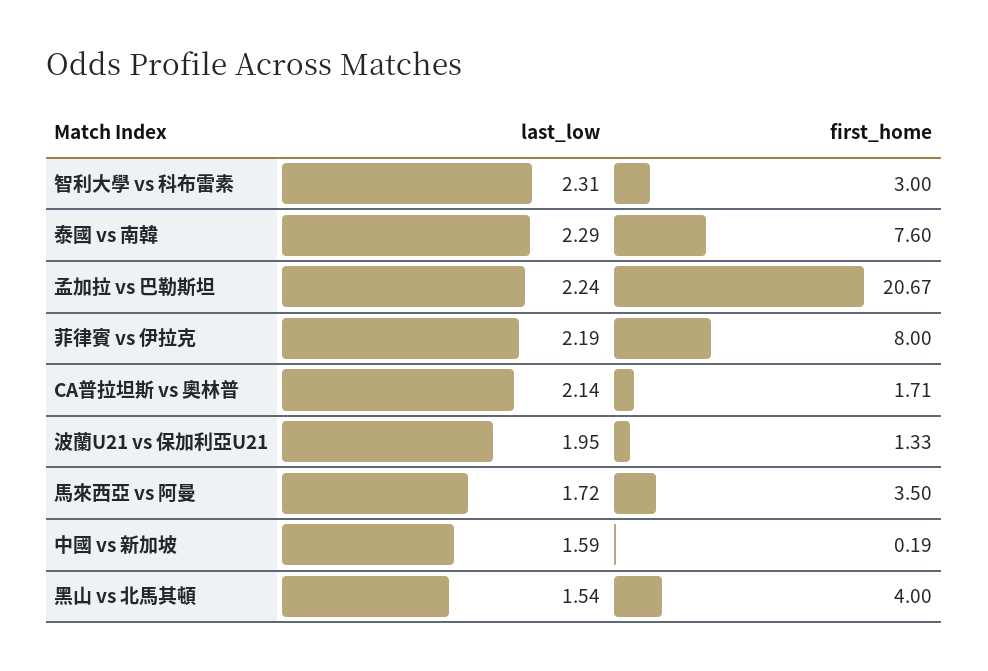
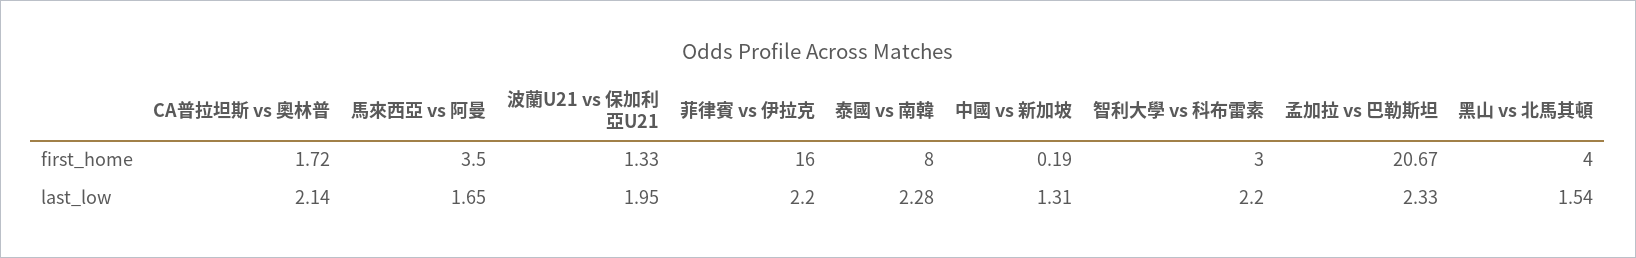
last_low, 智利大學 vs 科布雷素: 2.31 -> 2.2
last_low, 泰國 vs 南韓: 2.29 -> 2.28
first_home, 泰國 vs 南韓: 7.6 -> 8
last_low, 孟加拉 vs 巴勒斯坦: 2.24 -> 2.33
last_low, 菲律賓 vs 伊拉克: 2.19 -> 2.2
first_home, 菲律賓 vs 伊拉克: 8 -> 16
first_home, CA普拉坦斯 vs 奧林普: 1.71 -> 1.72
last_low, 馬來西亞 vs 阿曼: 1.72 -> 1.65
last_low, 中國 vs 新加坡: 1.59 -> 1.31

